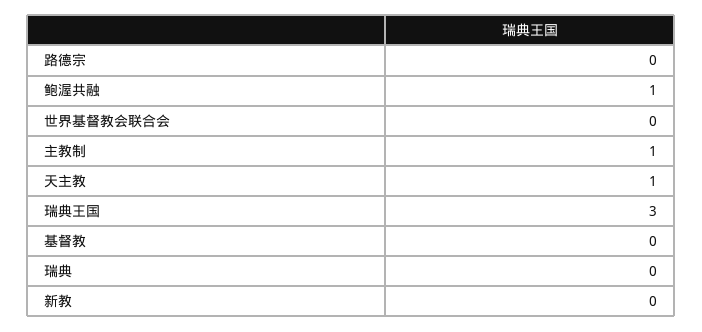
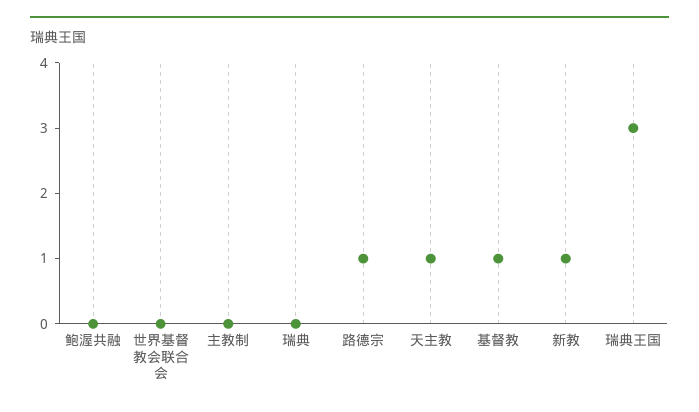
路德宗: 0 -> 1
鲍渥共融: 1 -> 0
主教制: 1 -> 0
基督教: 0 -> 1
新教: 0 -> 1

